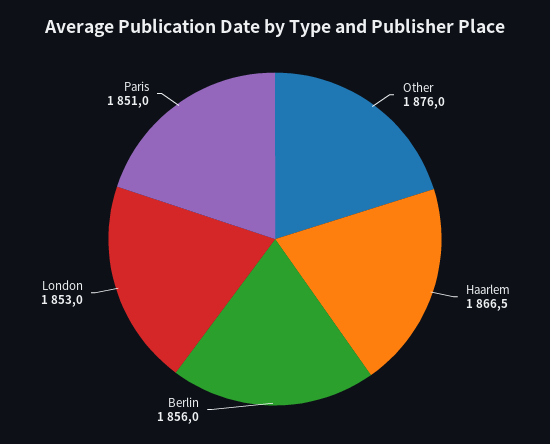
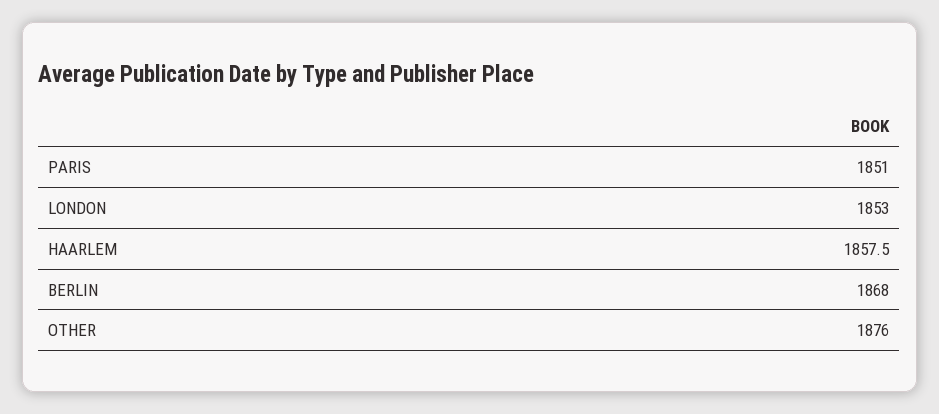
Haarlem: 1866.5 -> 1857.5
Berlin: 1856 -> 1868

